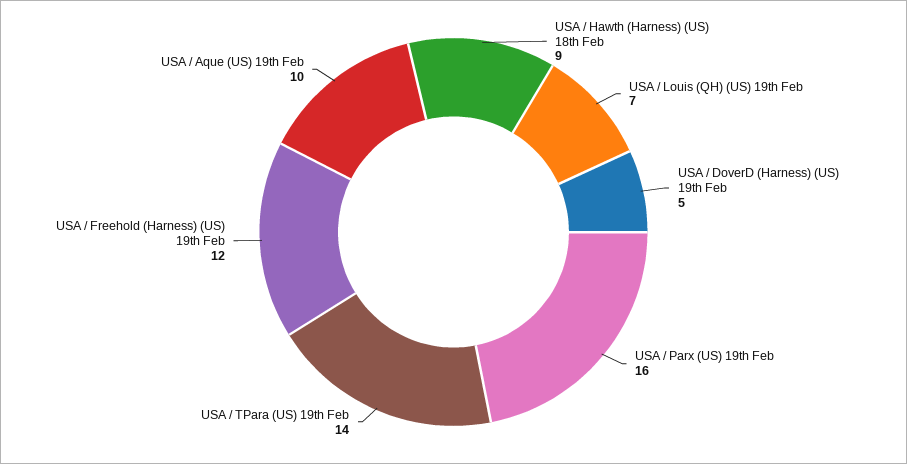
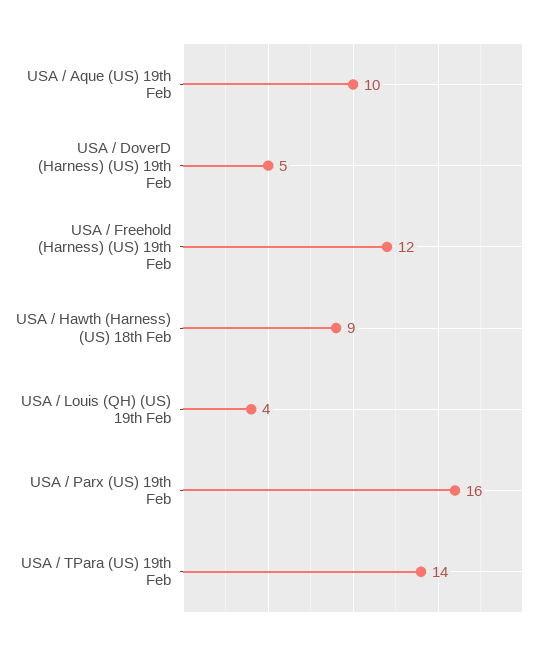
USA / Louis (QH) (US) 19th Feb: 7 -> 4

